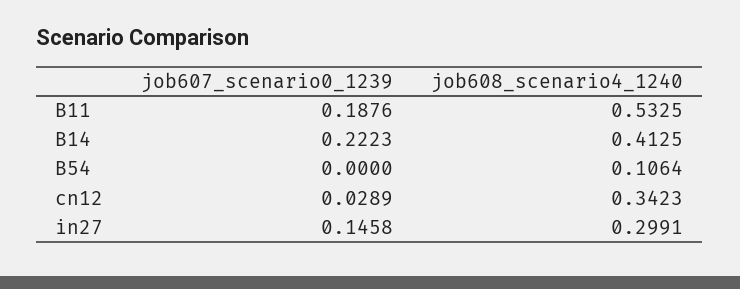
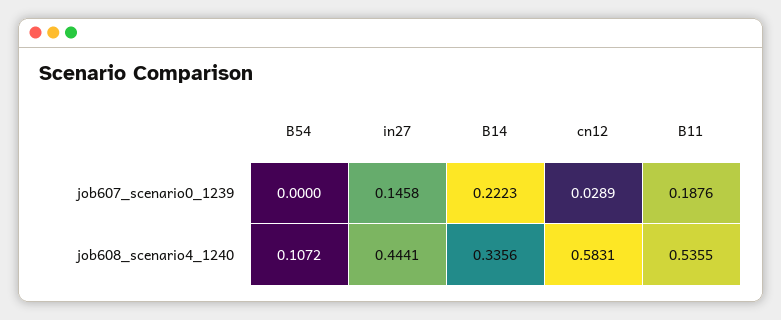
job608_scenario4_1240, B11: 0.5325 -> 0.5355
job608_scenario4_1240, B14: 0.4125 -> 0.3356
job608_scenario4_1240, B54: 0.1064 -> 0.1072
job608_scenario4_1240, cn12: 0.3423 -> 0.5831
job608_scenario4_1240, in27: 0.2991 -> 0.4441

